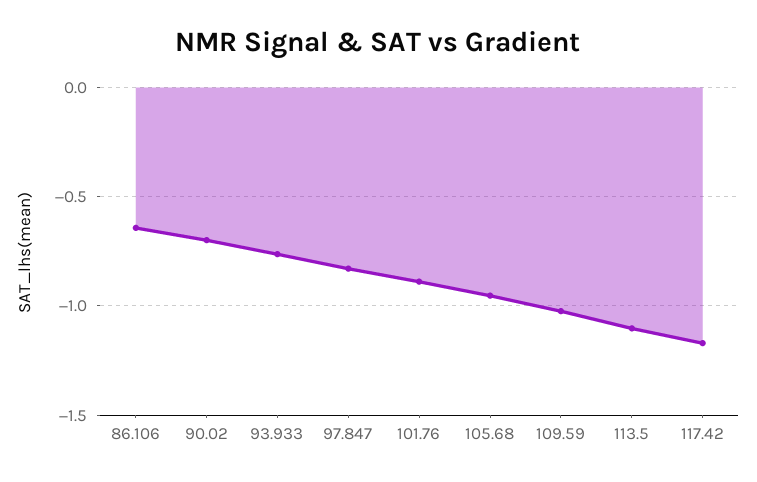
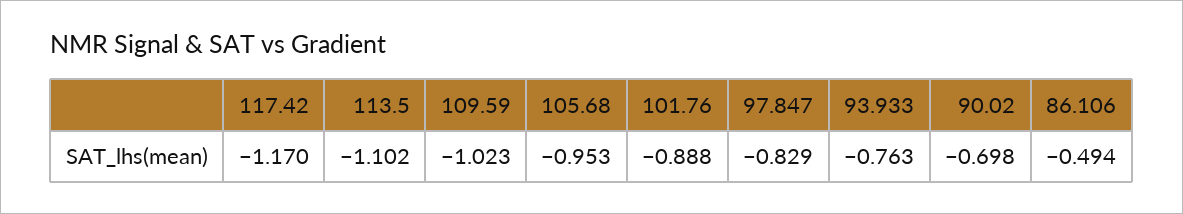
86.106: -0.65 -> -0.494

